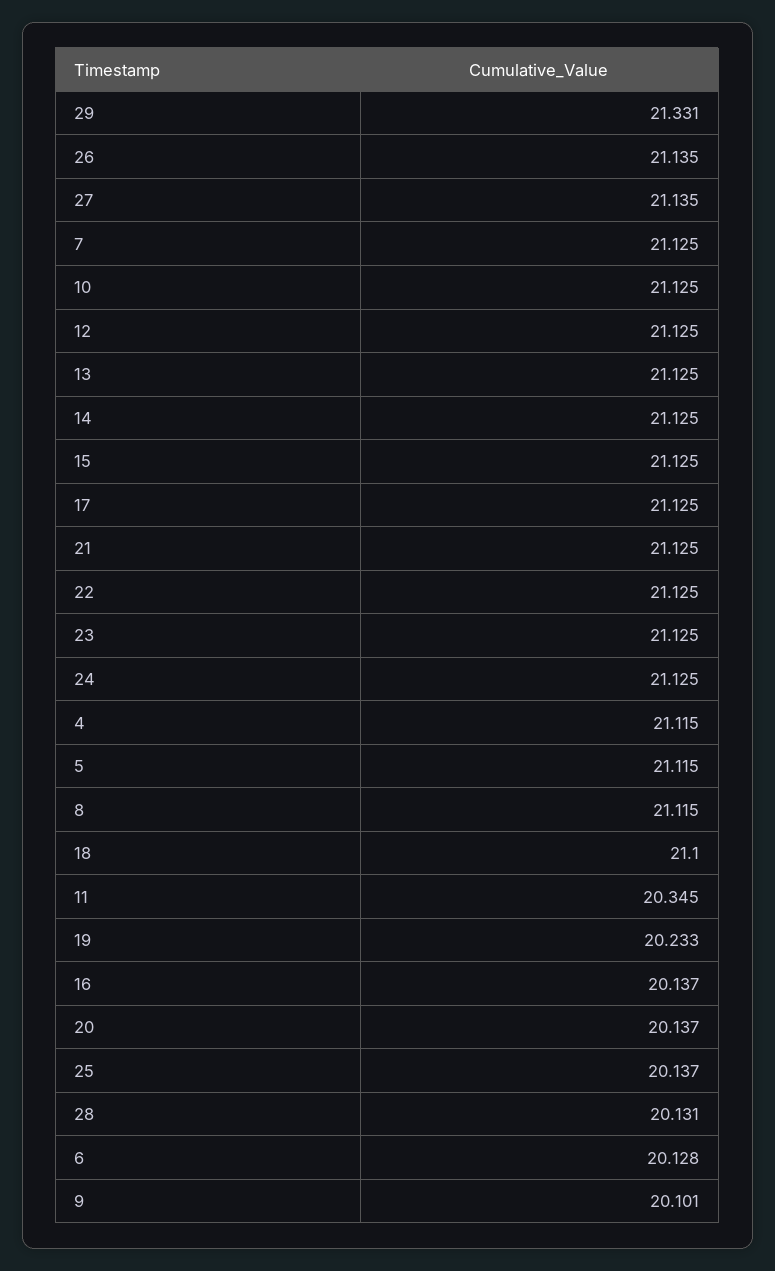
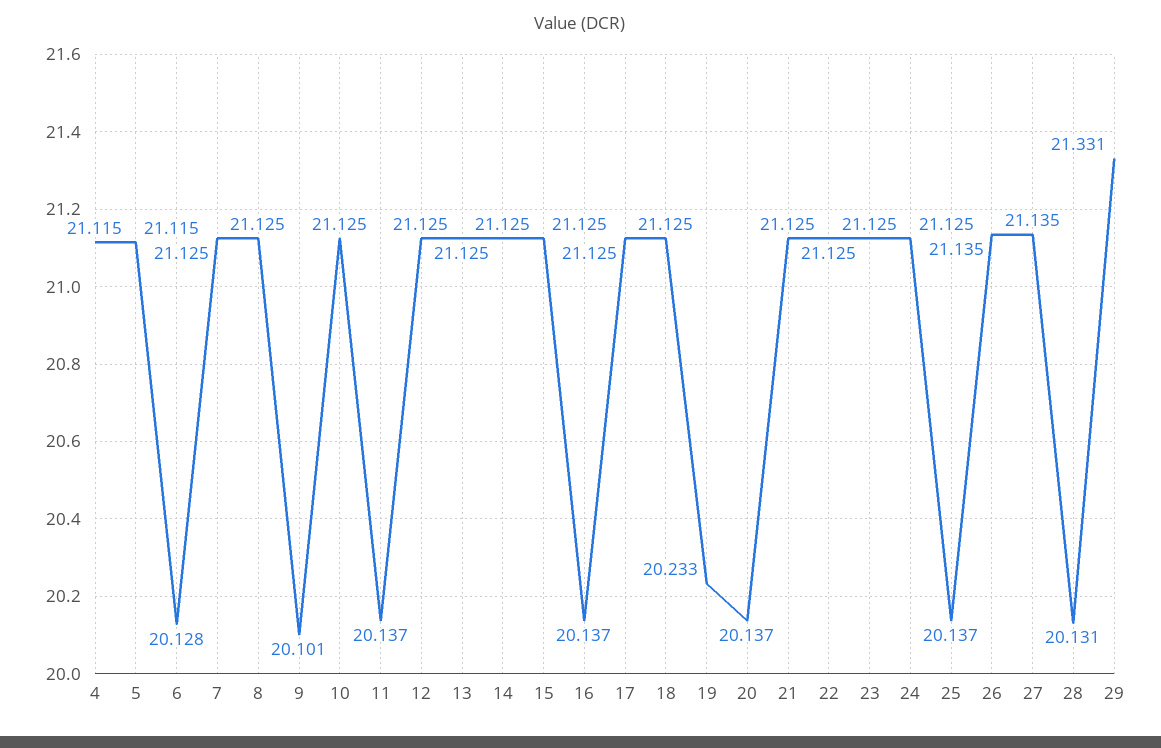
8: 21.115 -> 21.125
18: 21.1 -> 21.125
11: 20.345 -> 20.137

